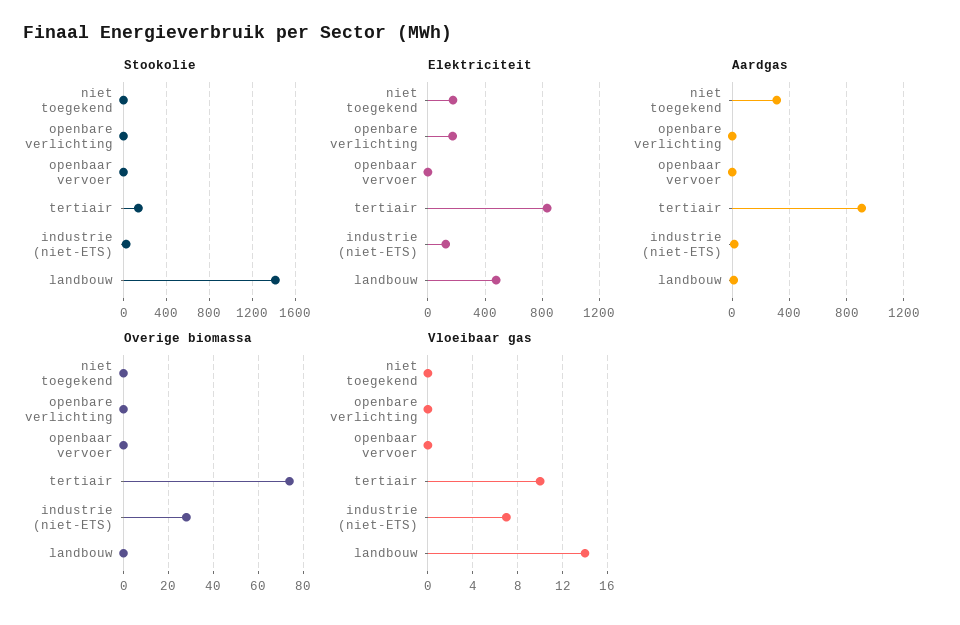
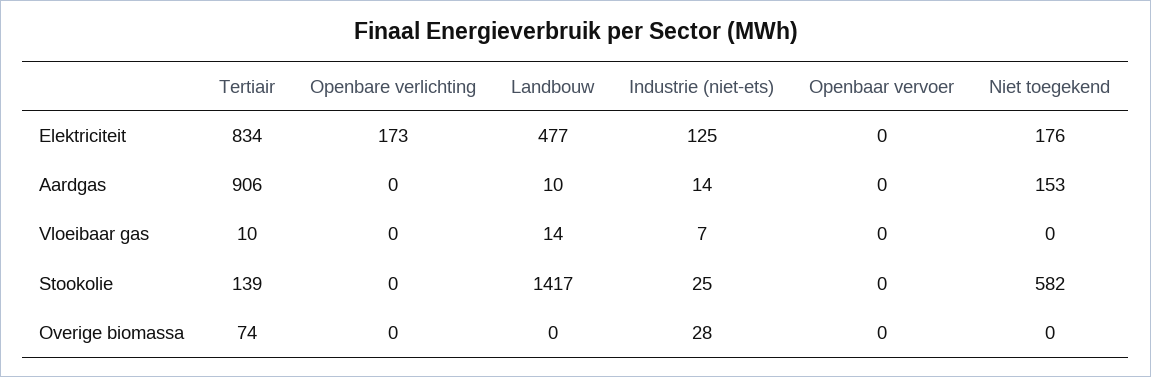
Stookolie, niet toegekend: 0 -> 582
Aardgas, niet toegekend: 300 -> 153

